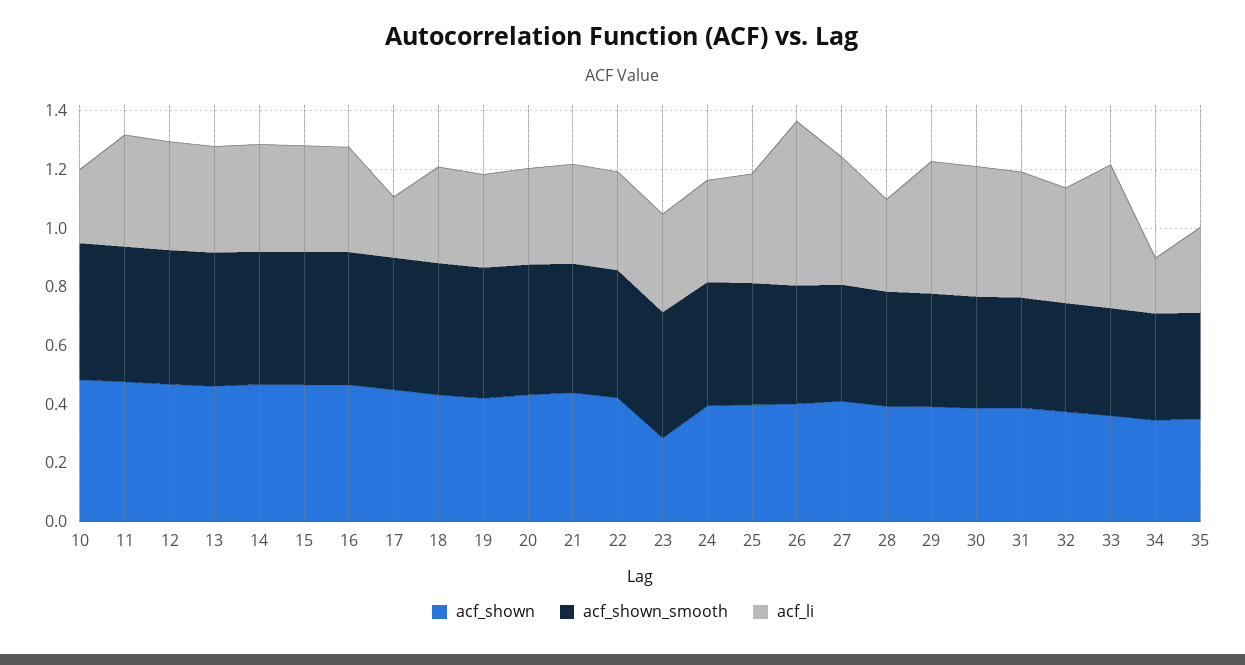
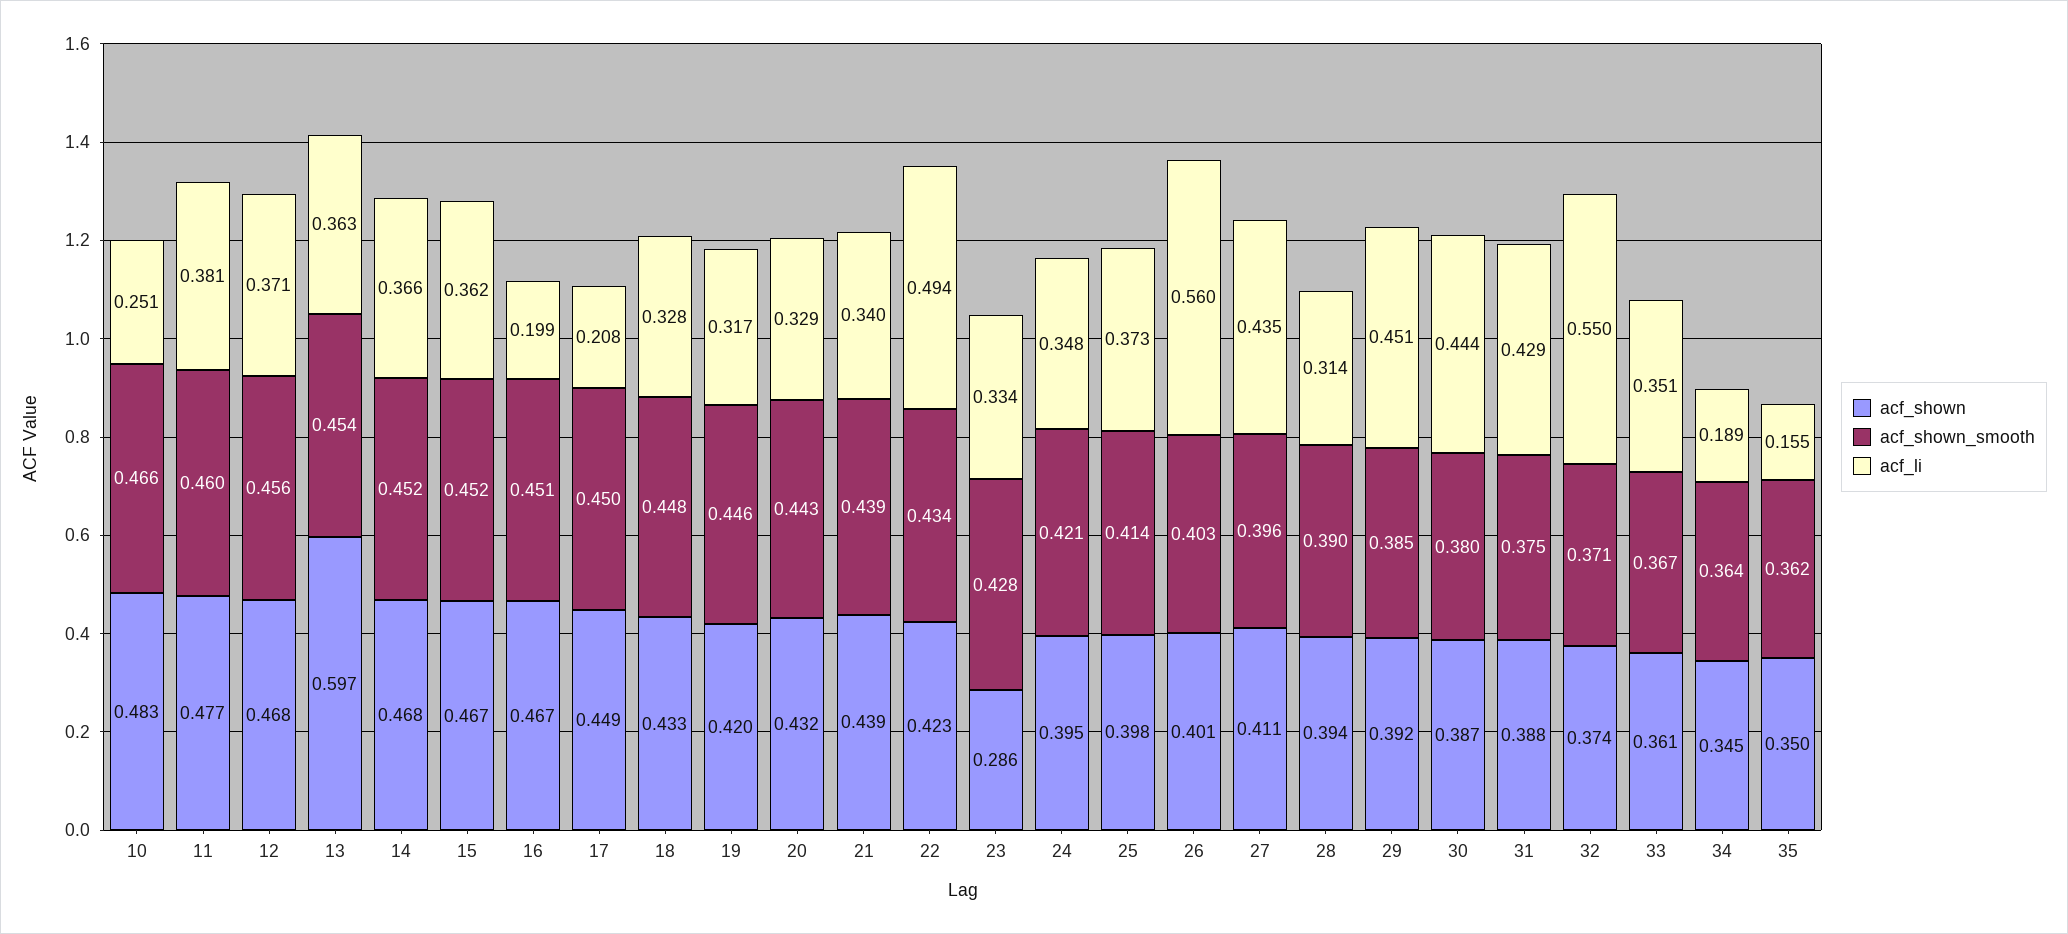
acf_shown, 13: 0.45 -> 0.597
acf_li, 16: 0.35 -> 0.199
acf_li, 22: 0.35 -> 0.494
acf_li, 32: 0.4 -> 0.55
acf_li, 33: 0.5 -> 0.351
acf_li, 35: 0.3 -> 0.155

